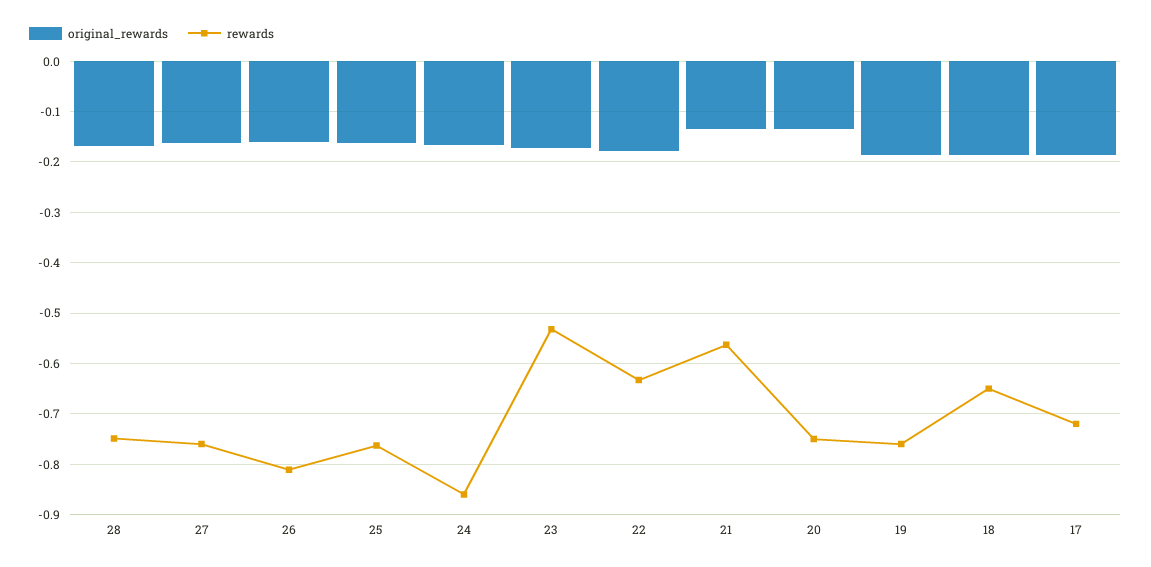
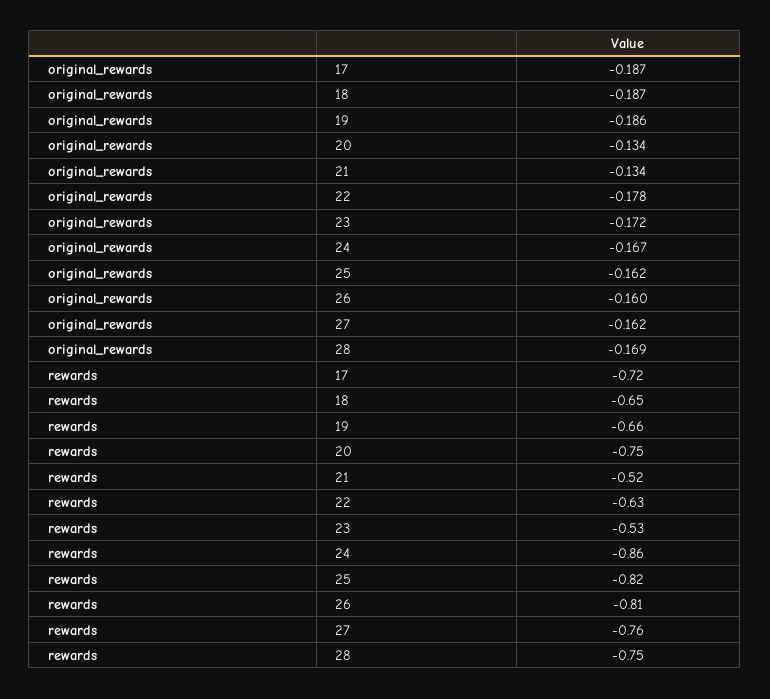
rewards, 25: -0.76 -> -0.82
rewards, 21: -0.56 -> -0.52
rewards, 19: -0.76 -> -0.66

